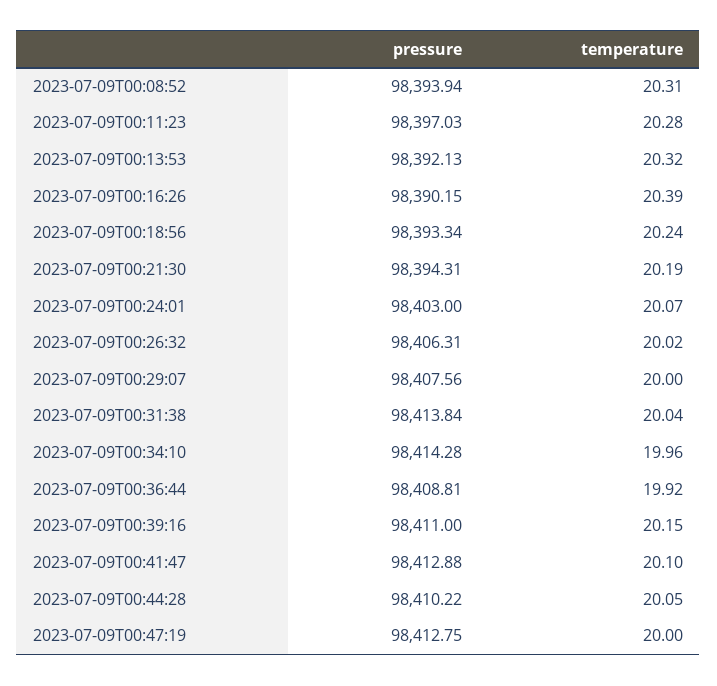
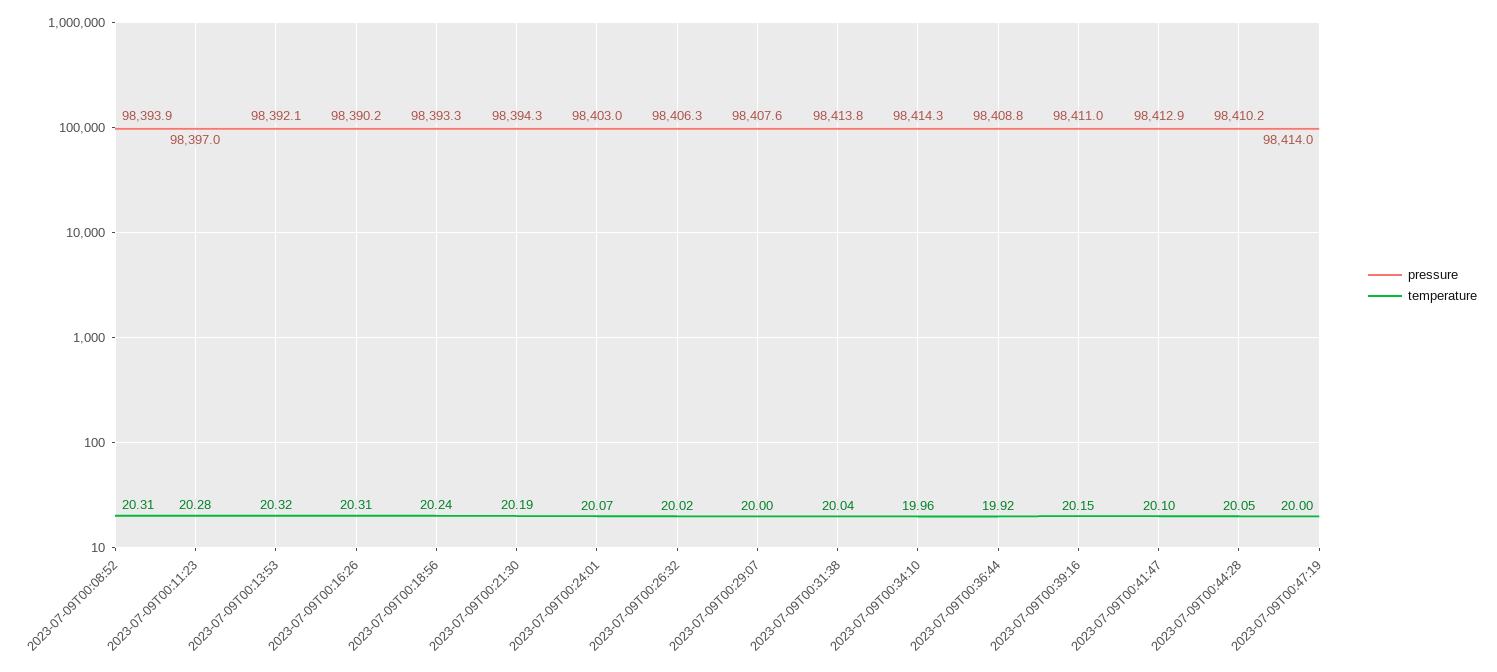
temperature, 2023-07-09T00:16:26: 20.39 -> 20.31
pressure, 2023-07-09T00:47:19: 98412.75 -> 98414

